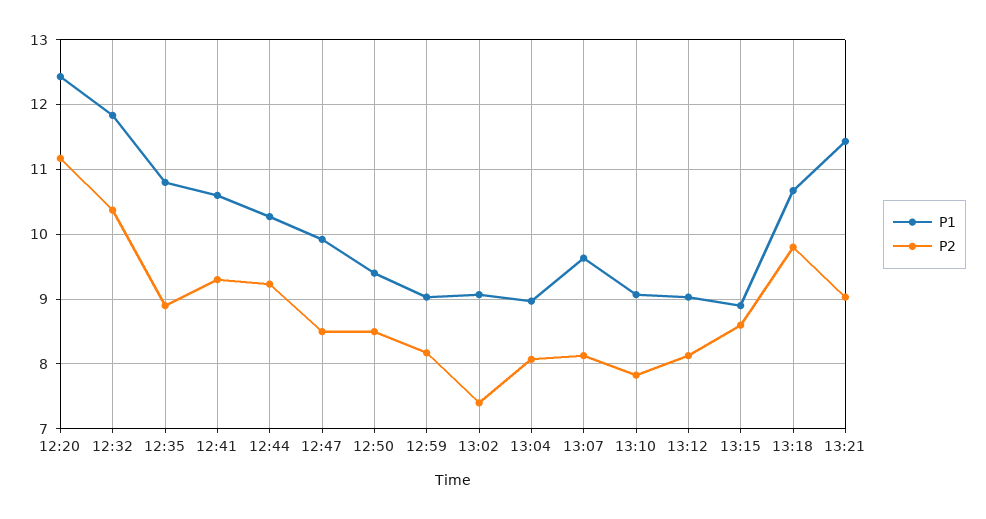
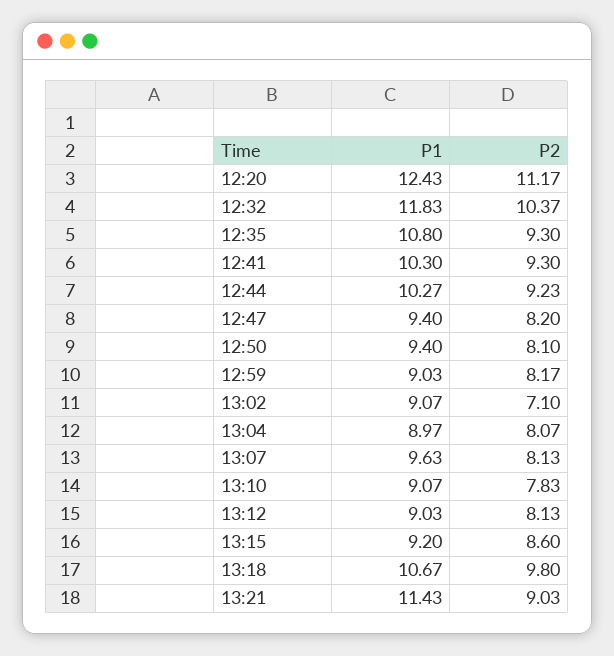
P2, 12:35: 8.9 -> 9.3
P1, 12:41: 10.6 -> 10.3
P1, 12:47: 9.9 -> 9.4
P2, 12:47: 8.5 -> 8.2
P2, 12:50: 8.5 -> 8.1
P2, 13:02: 7.4 -> 7.1
P1, 13:15: 8.9 -> 9.2

